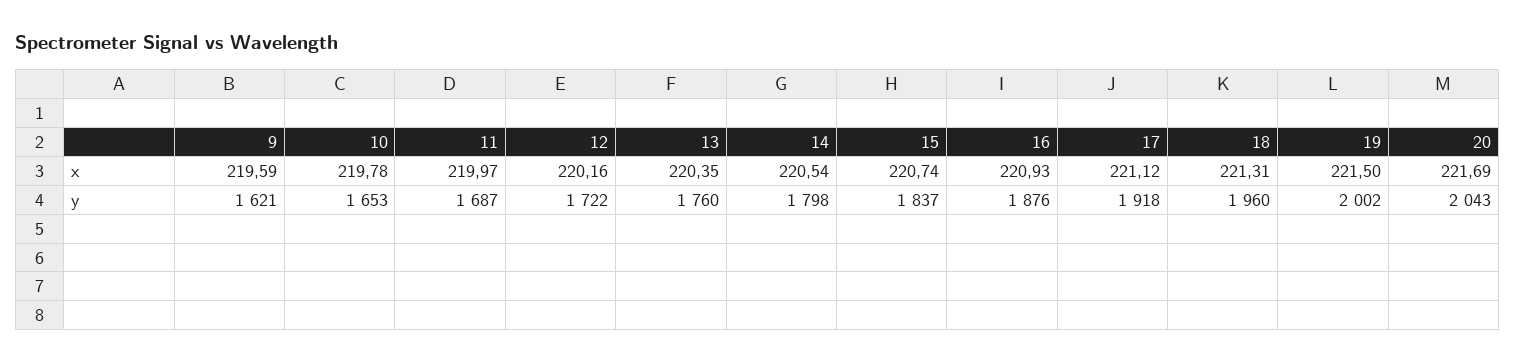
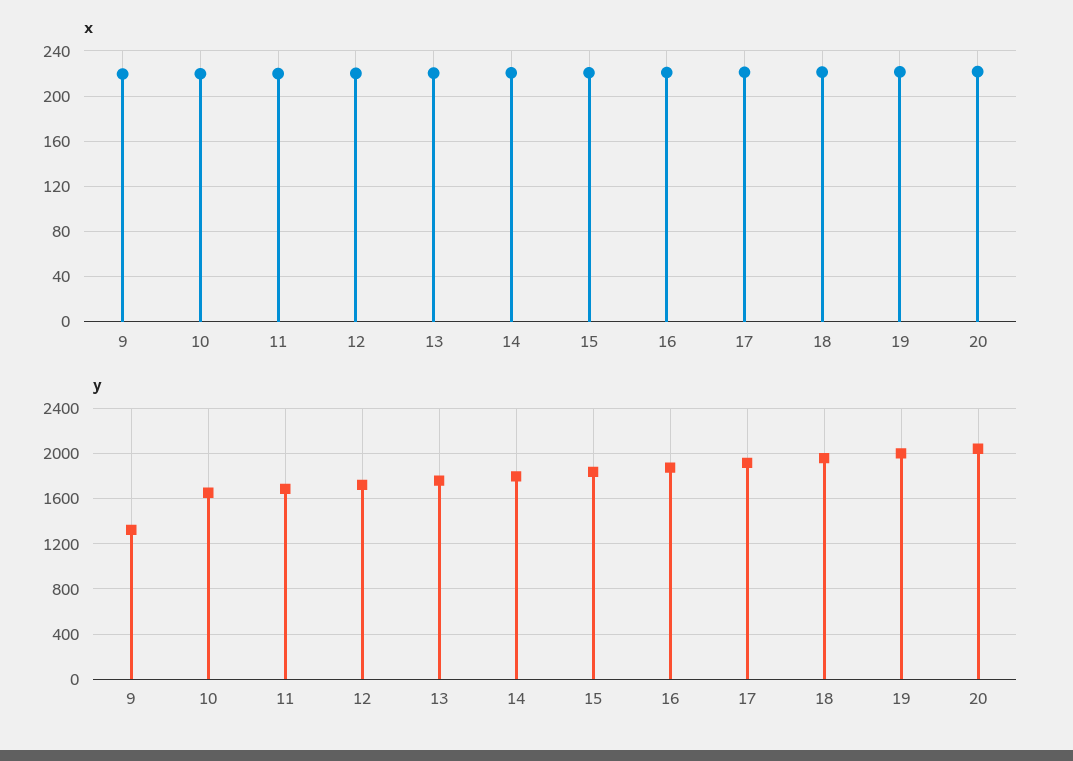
y, 9: 1621 -> 1300

